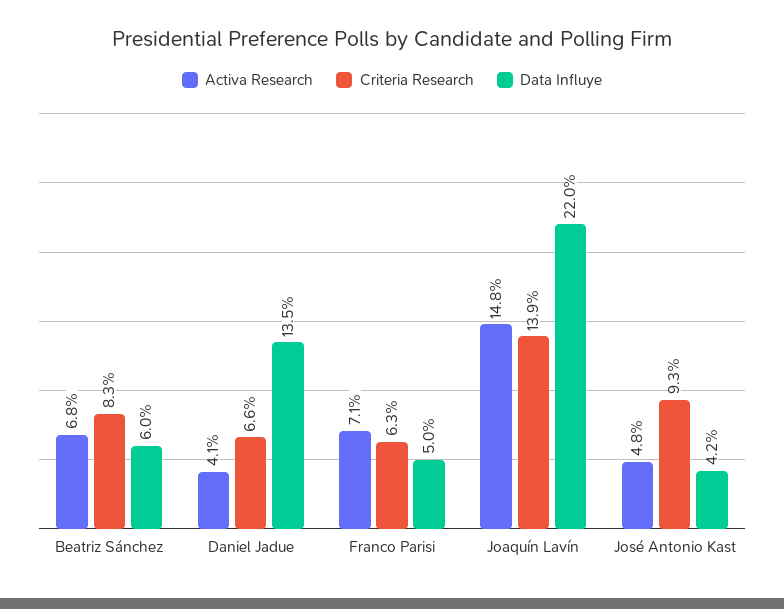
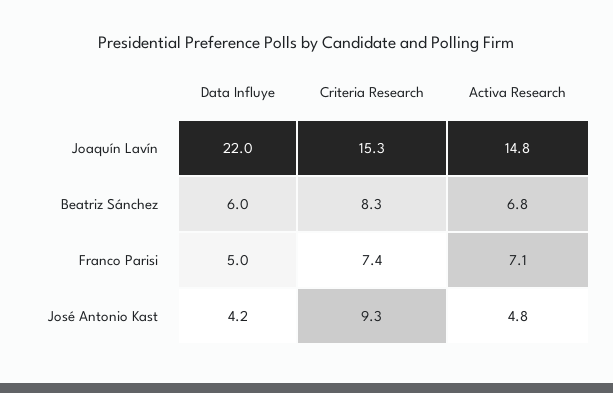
Activa Research, Daniel Jadue: 4.1 -> none
Criteria Research, Daniel Jadue: 6.6 -> none
Data Influye, Daniel Jadue: 13.5 -> none
Criteria Research, Franco Parisi: 6.3 -> 7.4
Criteria Research, Joaquín Lavín: 13.9 -> 15.3

